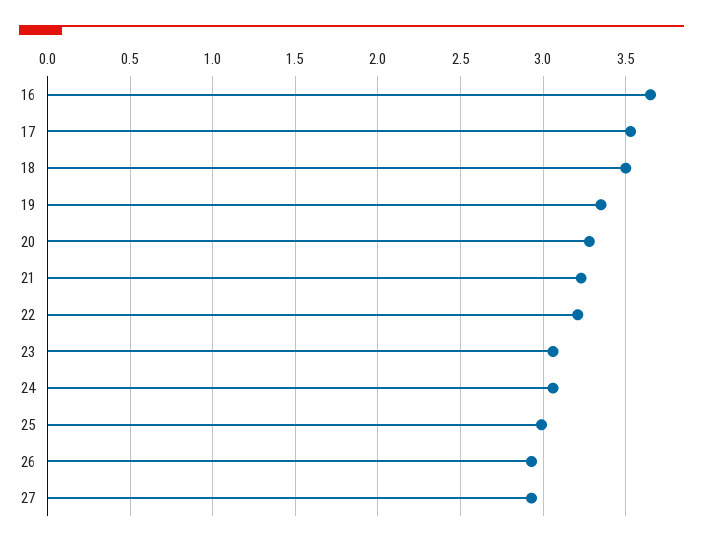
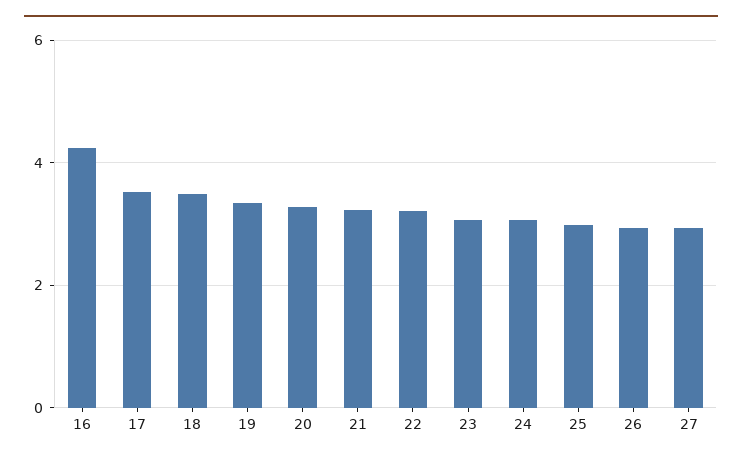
16: 3.65 -> 4.2

